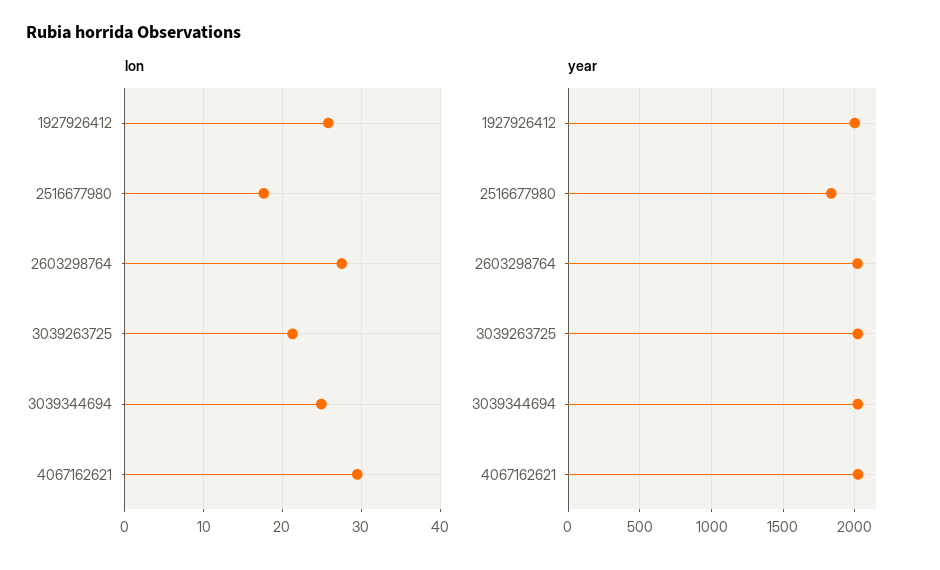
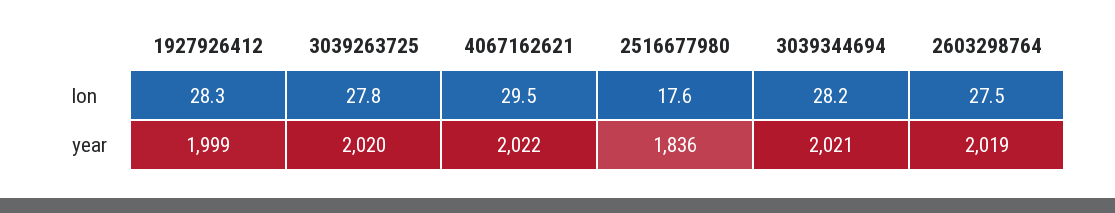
lon, 1927926412: 26 -> 28.3
lon, 3039263725: 21 -> 27.8
lon, 3039344694: 25 -> 28.2

